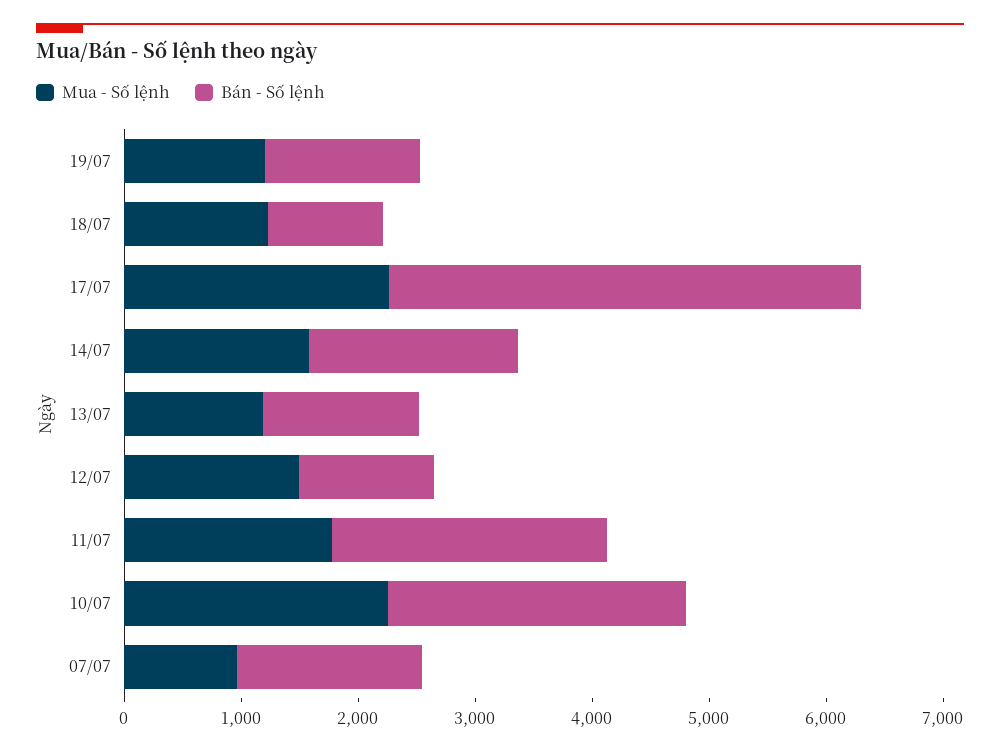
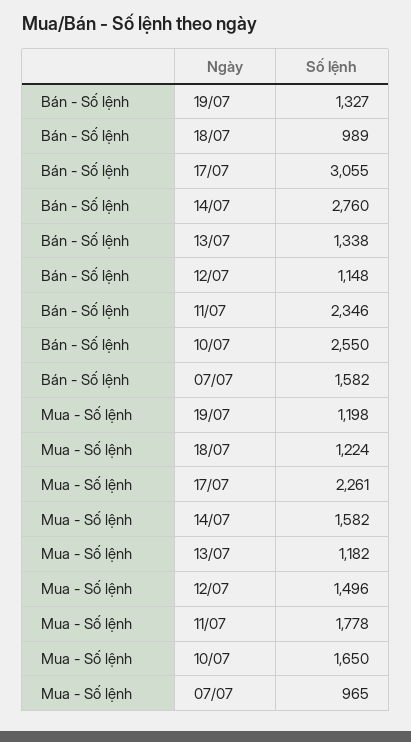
Bán - Số lệnh, 17/07: 4000 -> 3055
Bán - Số lệnh, 14/07: 1800 -> 2760
Mua - Số lệnh, 10/07: 2200 -> 1650

